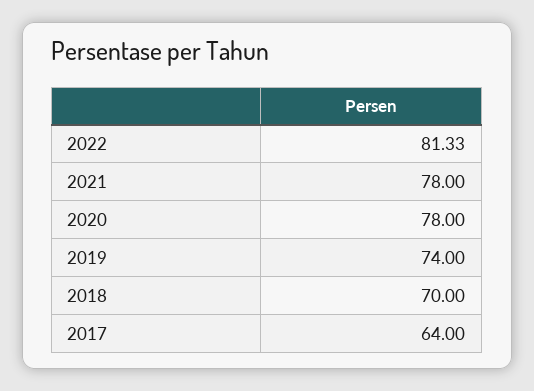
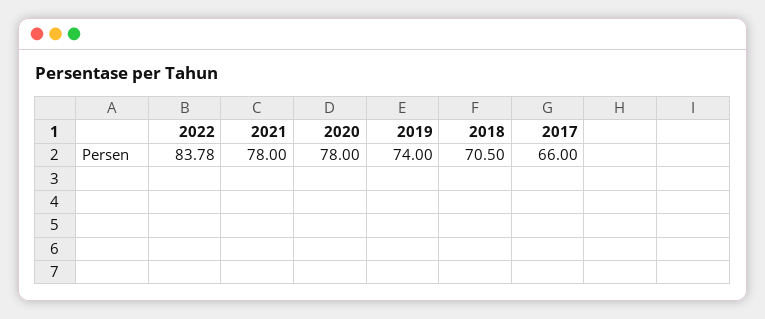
2022: 81.33 -> 83.78
2018: 70 -> 70.5
2017: 64 -> 66

